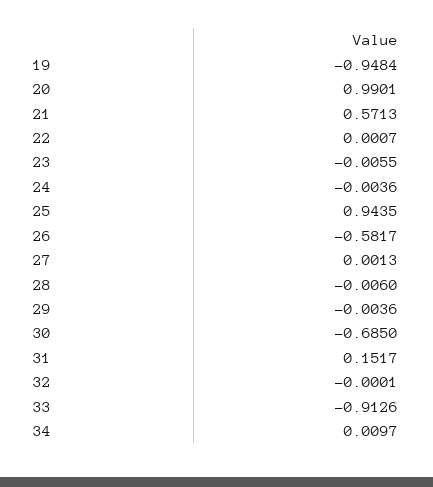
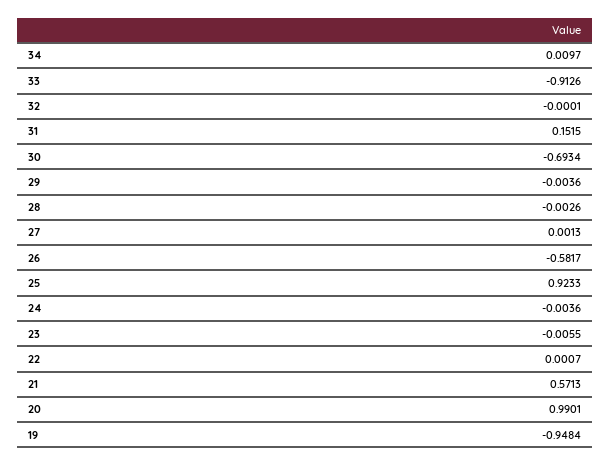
25: 0.9435 -> 0.9233
28: -0.006 -> -0.0026
30: -0.685 -> -0.6934
31: 0.1517 -> 0.1515

